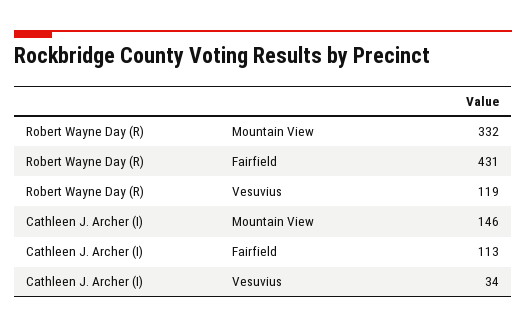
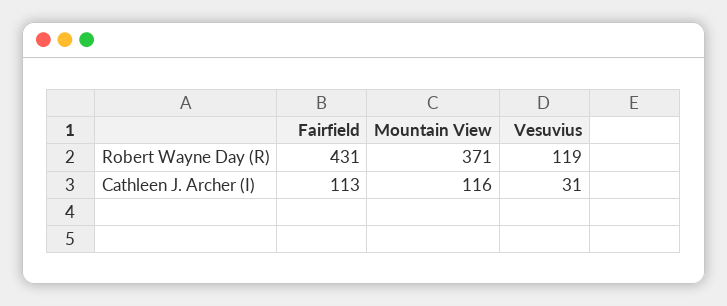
Robert Wayne Day (R), Mountain View: 332 -> 371
Cathleen J. Archer (I), Mountain View: 146 -> 116
Cathleen J. Archer (I), Vesuvius: 34 -> 31

